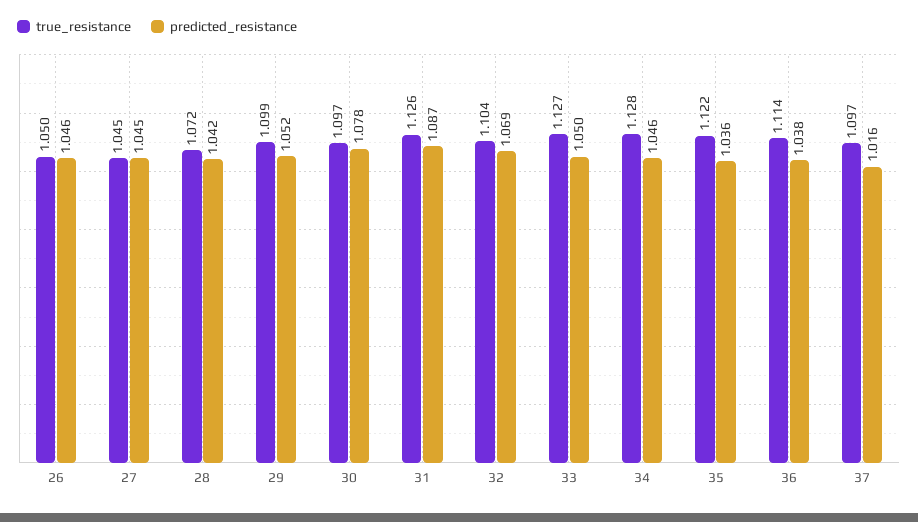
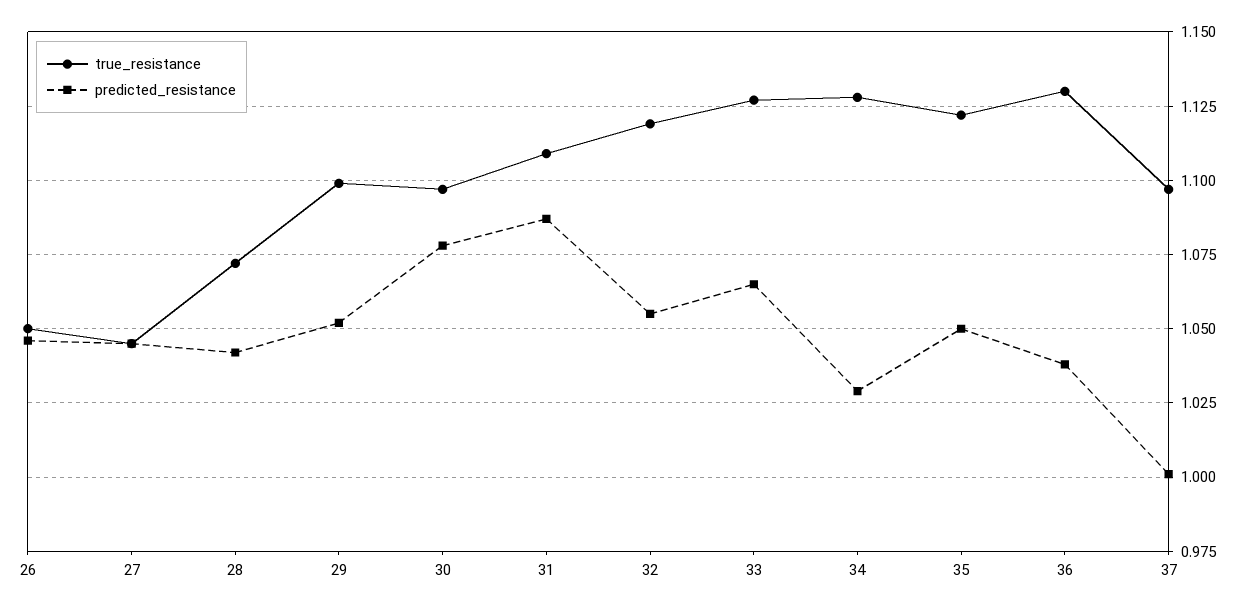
true_resistance, 31: 1.126 -> 1.11
true_resistance, 32: 1.104 -> 1.12
predicted_resistance, 32: 1.069 -> 1.055
predicted_resistance, 33: 1.05 -> 1.065
predicted_resistance, 34: 1.046 -> 1.03
predicted_resistance, 35: 1.036 -> 1.05
true_resistance, 36: 1.114 -> 1.13
predicted_resistance, 37: 1.016 -> 1

